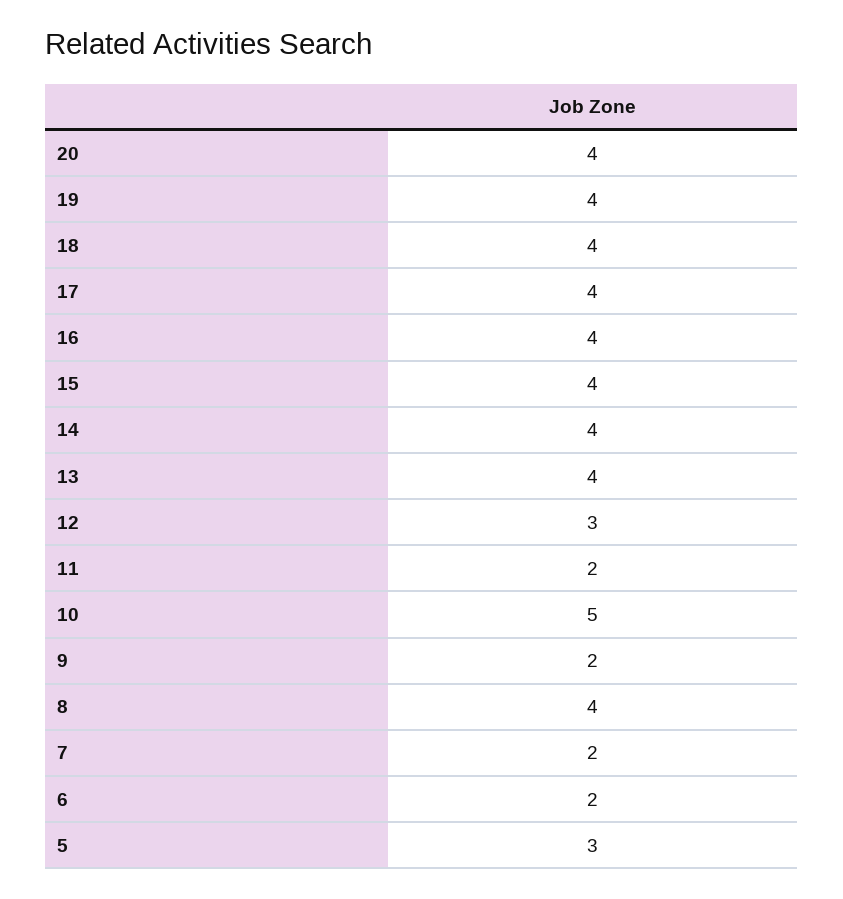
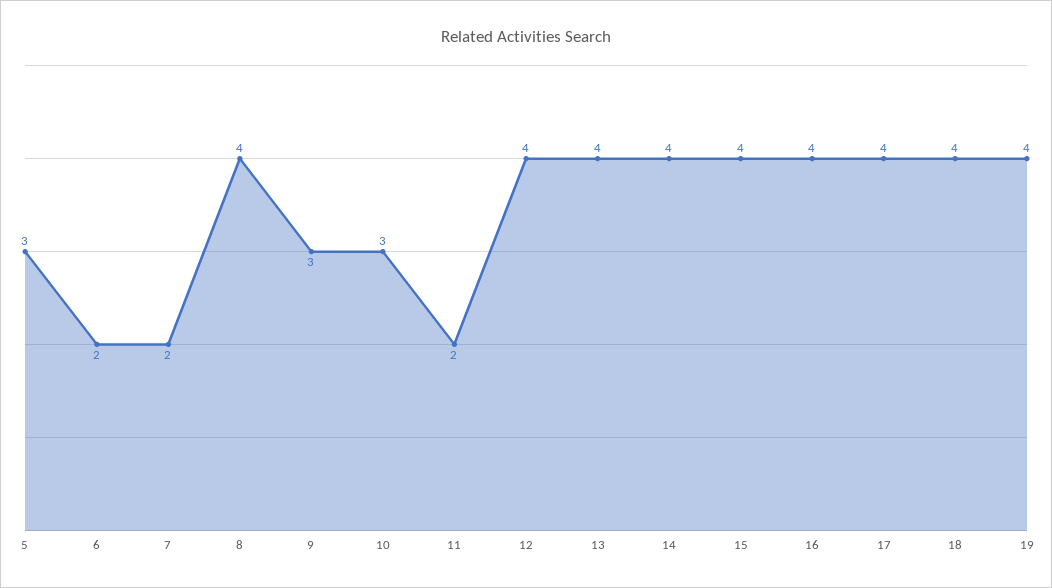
20: 4 -> none
12: 3 -> 4
10: 5 -> 3
9: 2 -> 3

